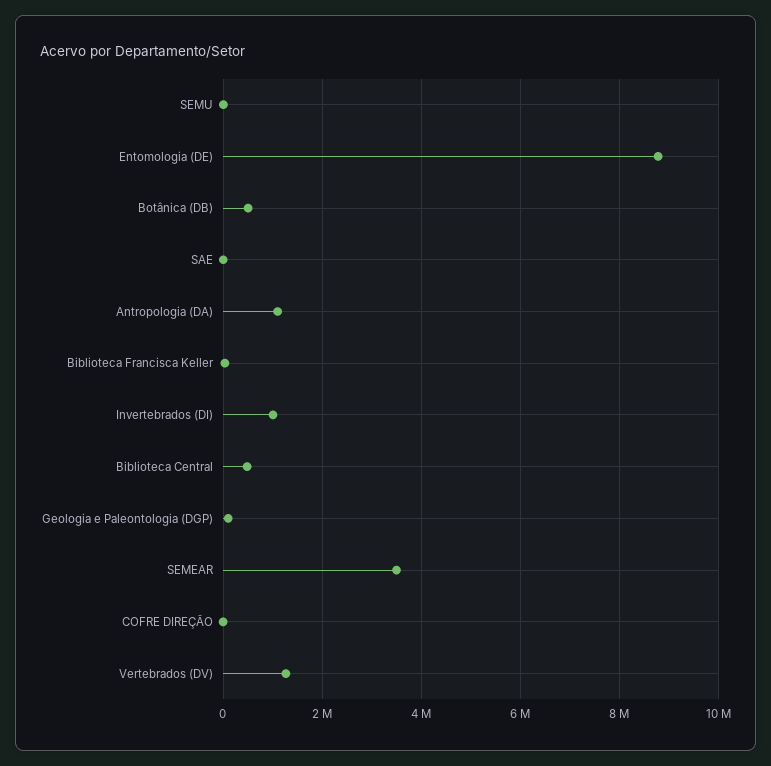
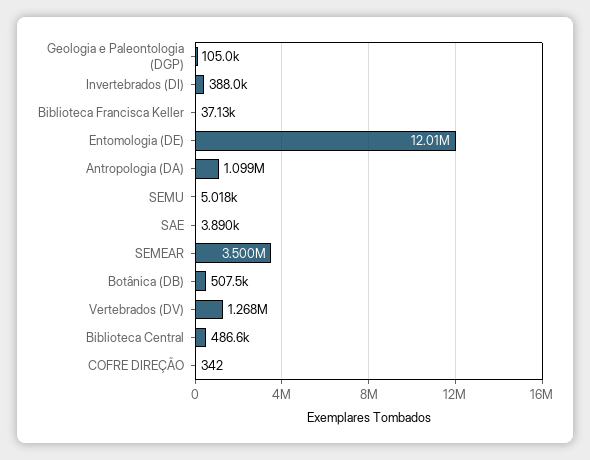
Entomologia (DE): 8800000 -> 12010000
Invertebrados (DI): 1000000 -> 388000

